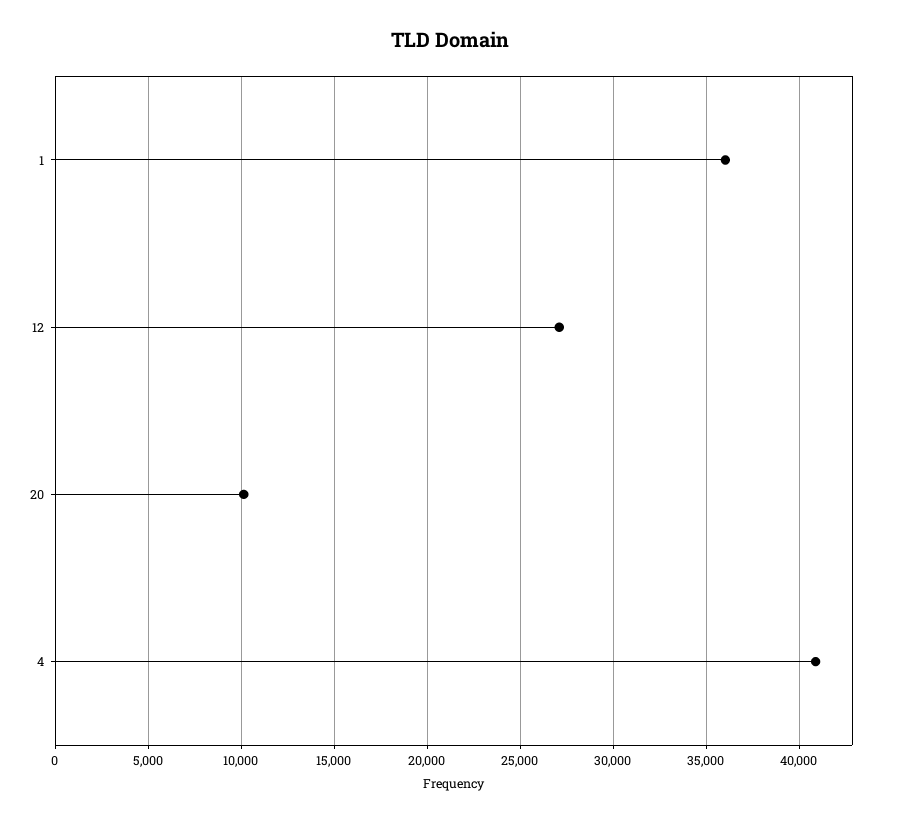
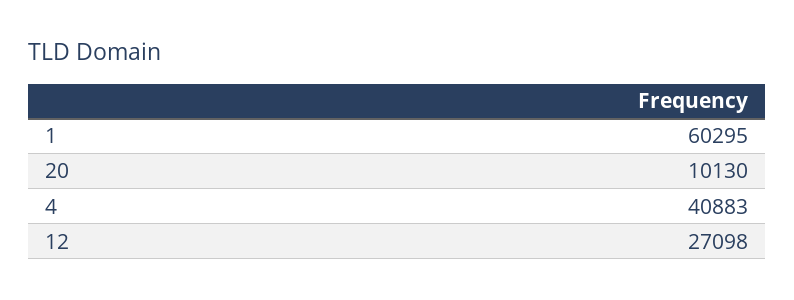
1: 36000 -> 60295

